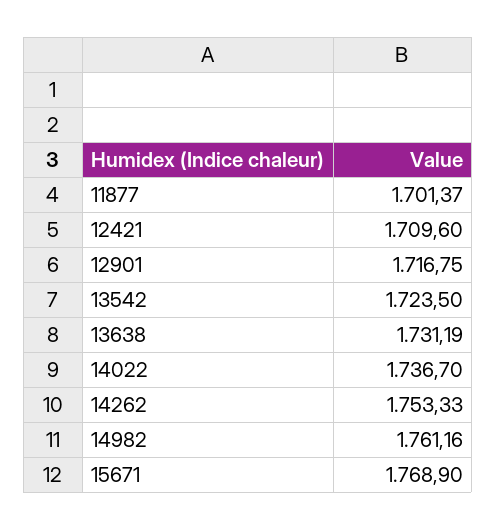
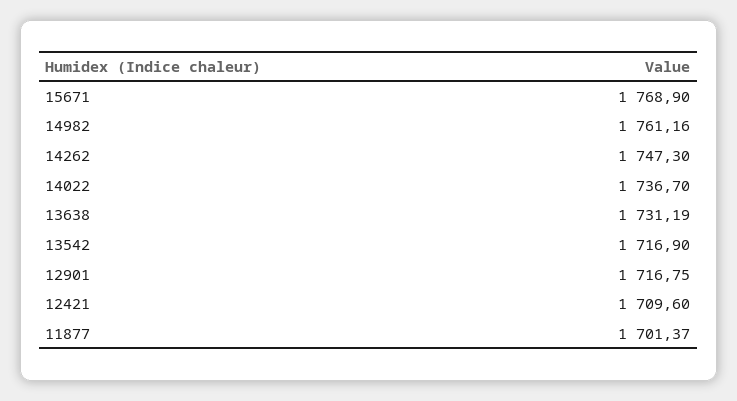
13542: 1723.5 -> 1716.9
14262: 1753.33 -> 1747.3

